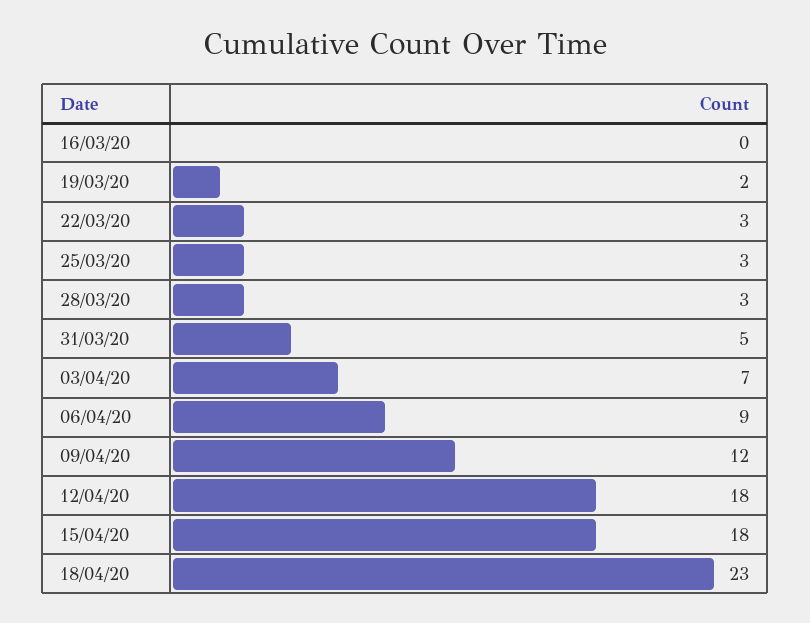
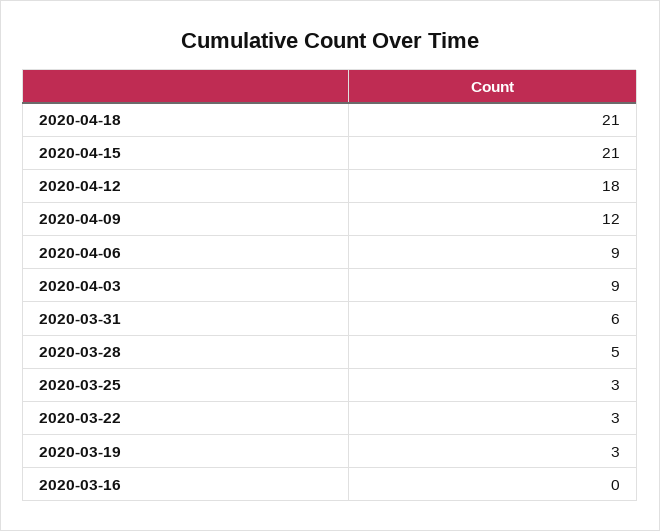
19/03/20: 2 -> 3
28/03/20: 3 -> 5
31/03/20: 5 -> 6
03/04/20: 7 -> 9
15/04/20: 18 -> 21
18/04/20: 23 -> 21

